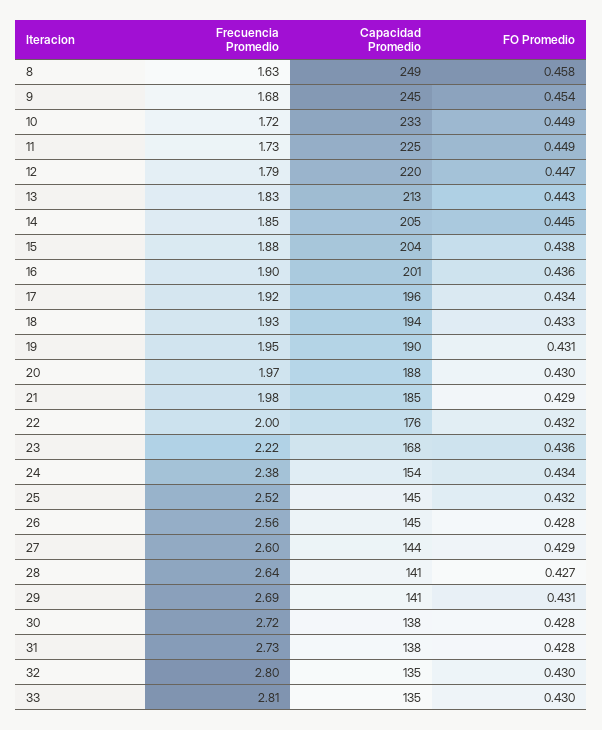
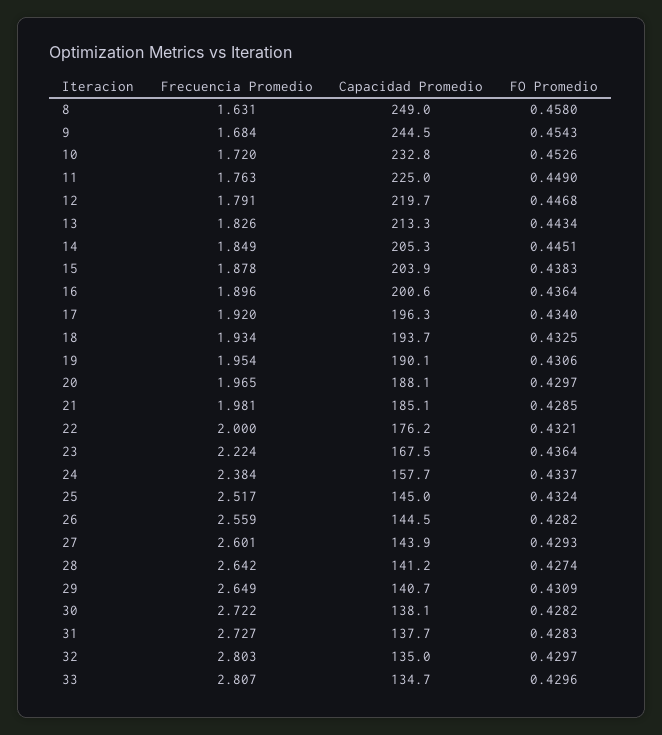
FO Promedio, 10: 0.449 -> 0.4526
Frecuencia Promedio, 11: 1.73 -> 1.763
Capacidad Promedio, 24: 154 -> 157.7
Frecuencia Promedio, 29: 2.69 -> 2.649

